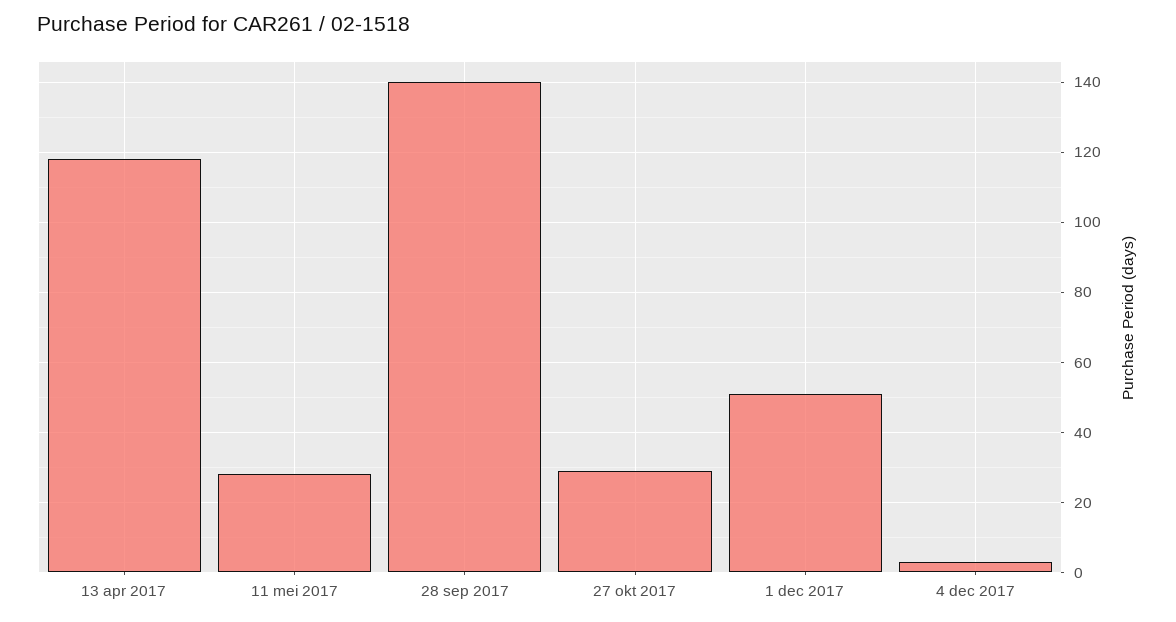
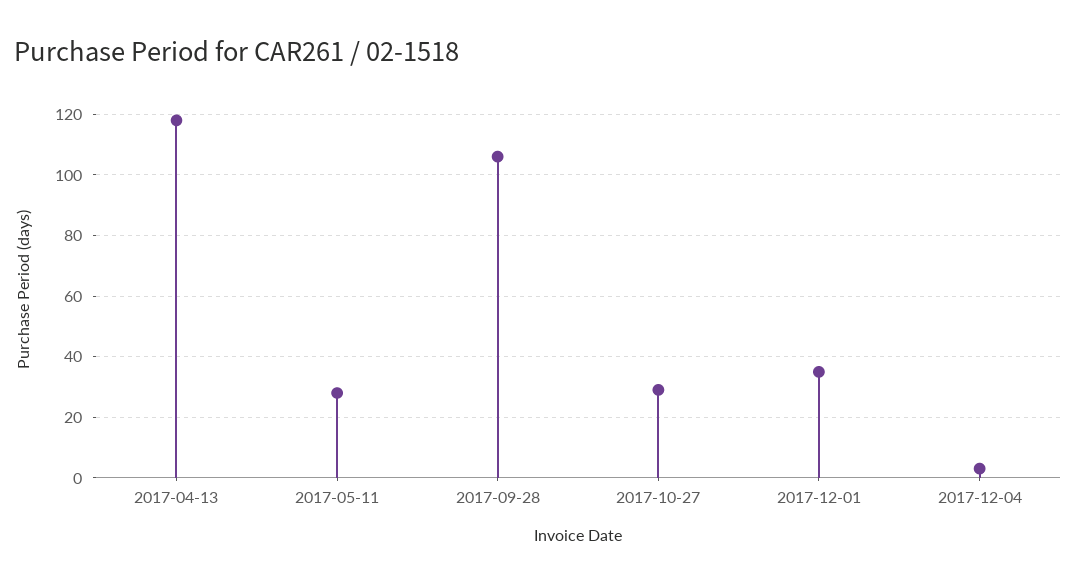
28 sep 2017: 140 -> 105
1 dec 2017: 50 -> 35

